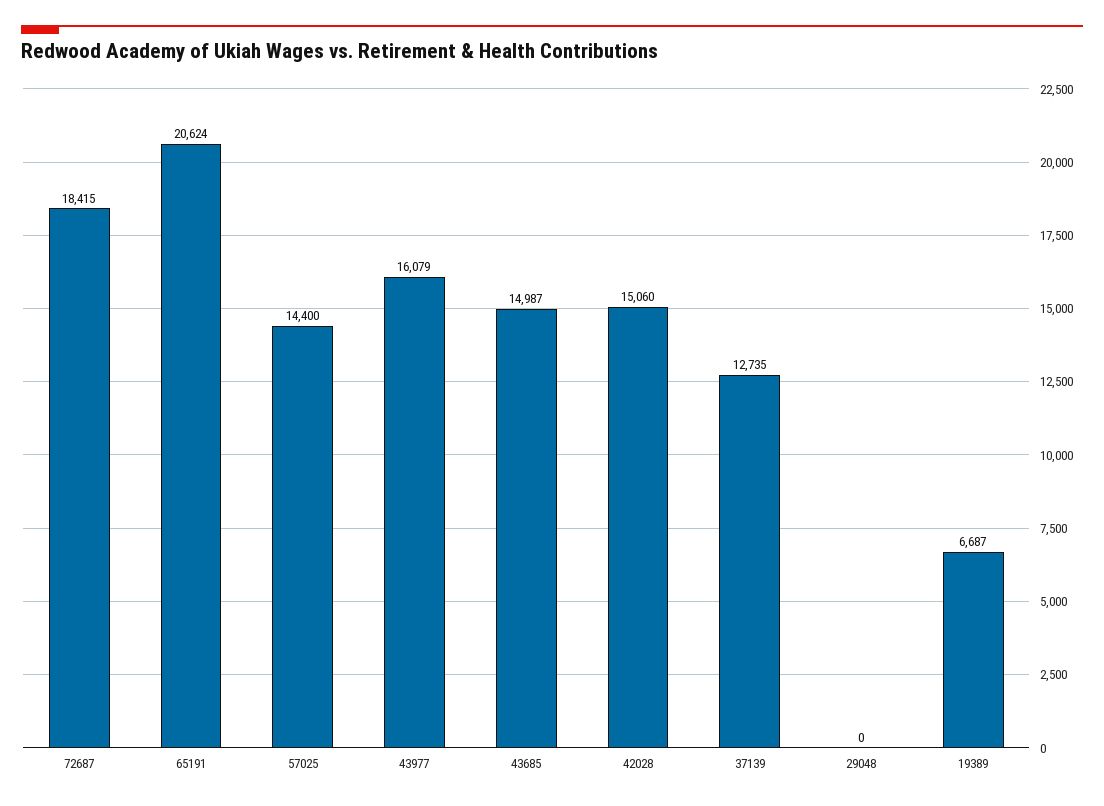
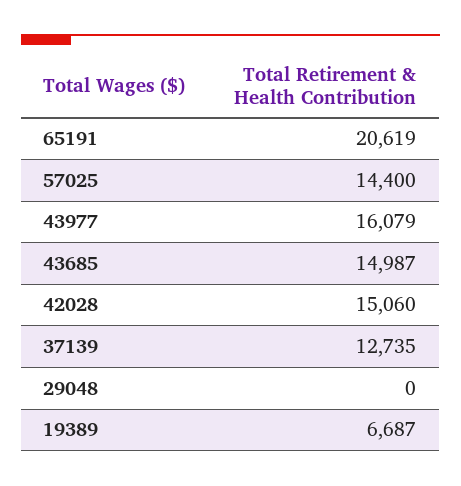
72687: 18415 -> none
65191: 20624 -> 20619

